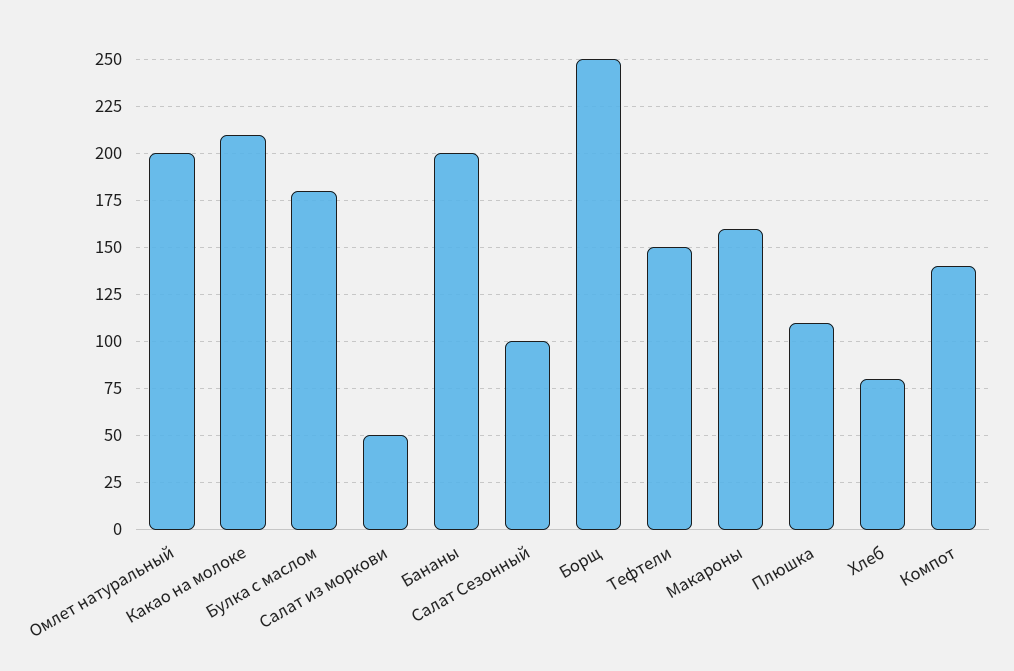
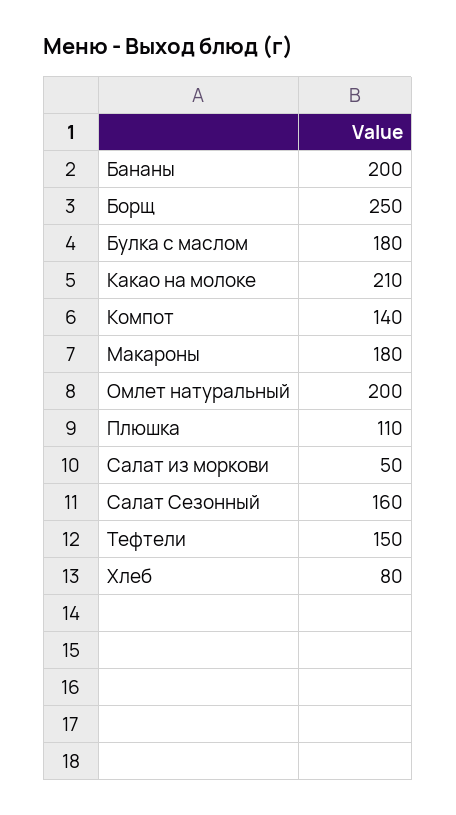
Салат Сезонный: 100 -> 160
Макароны: 160 -> 180

